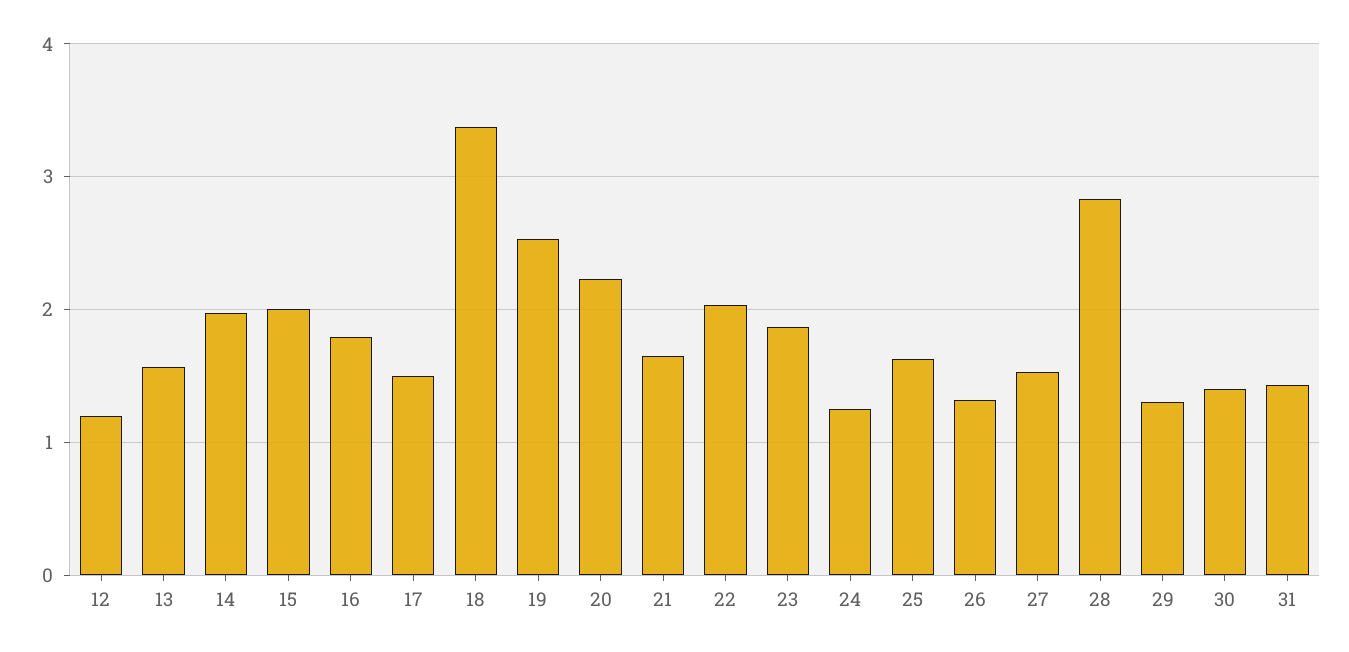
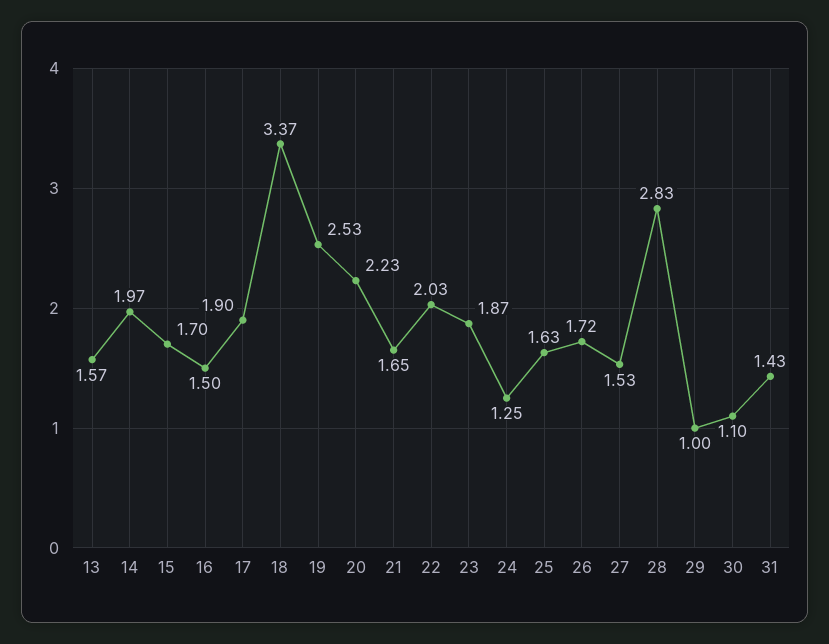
12: 1.2 -> none
15: 2 -> 1.7
16: 1.8 -> 1.5
17: 1.5 -> 1.9
26: 1.3 -> 1.72
29: 1.3 -> 1
30: 1.4 -> 1.1

